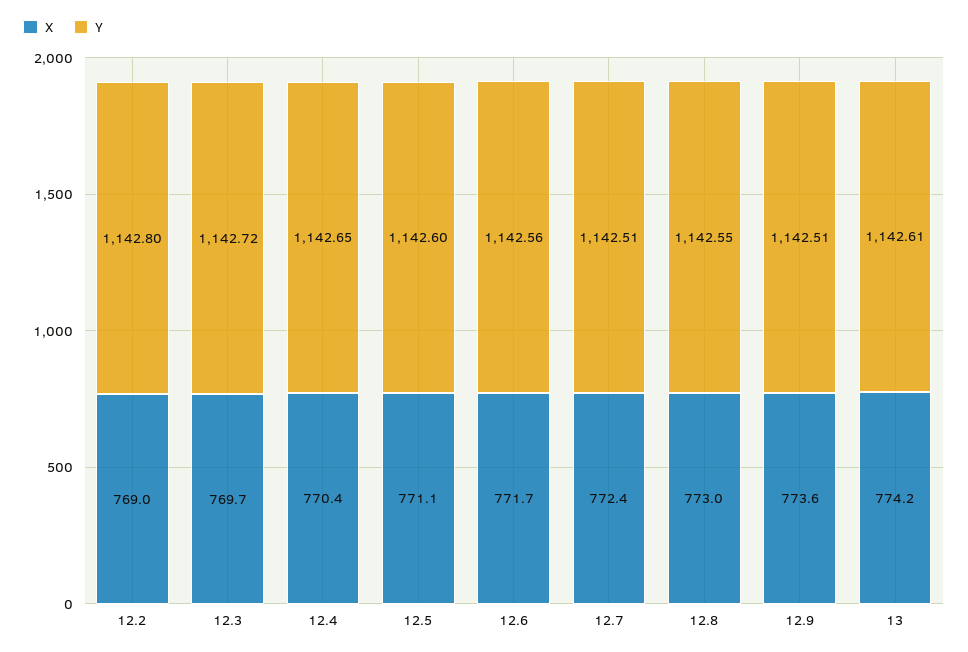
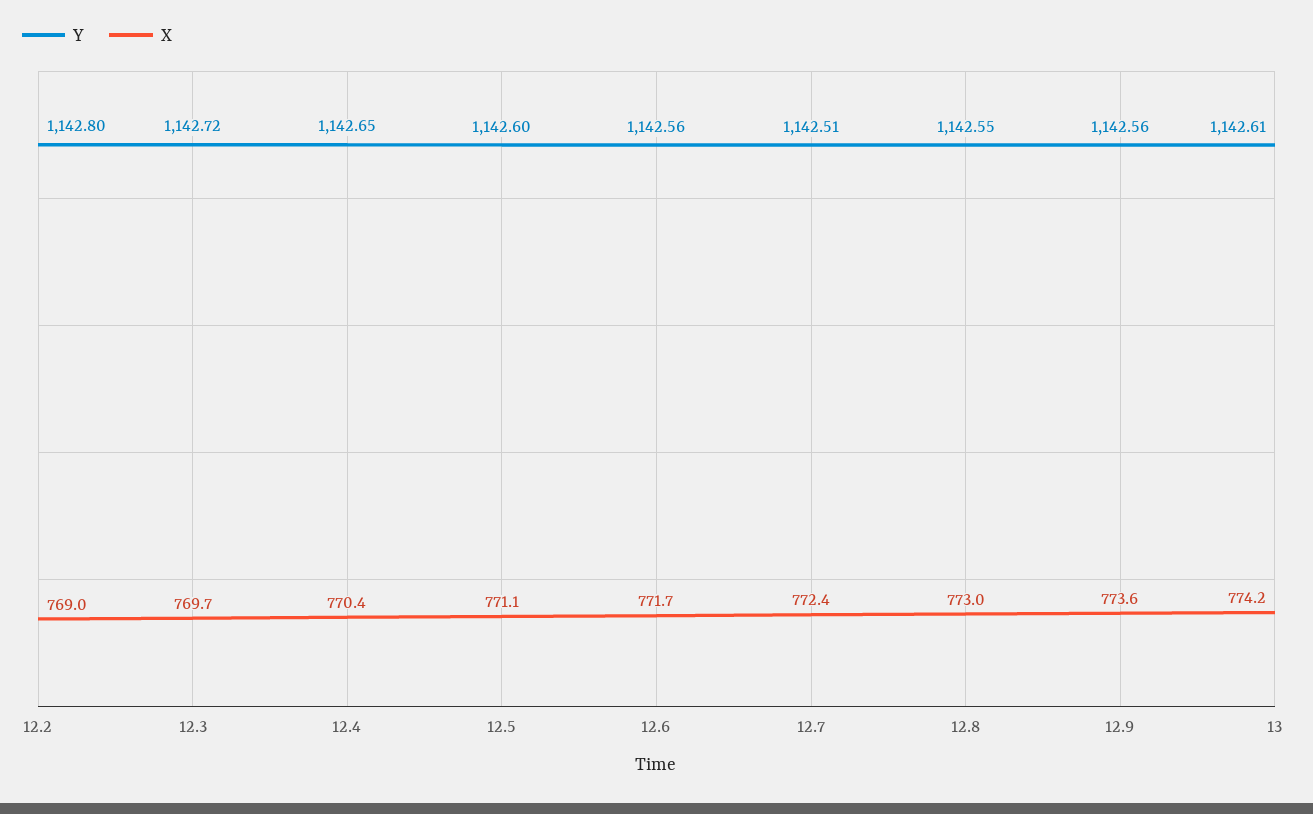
Y, 12.9: 1142.51 -> 1142.56

